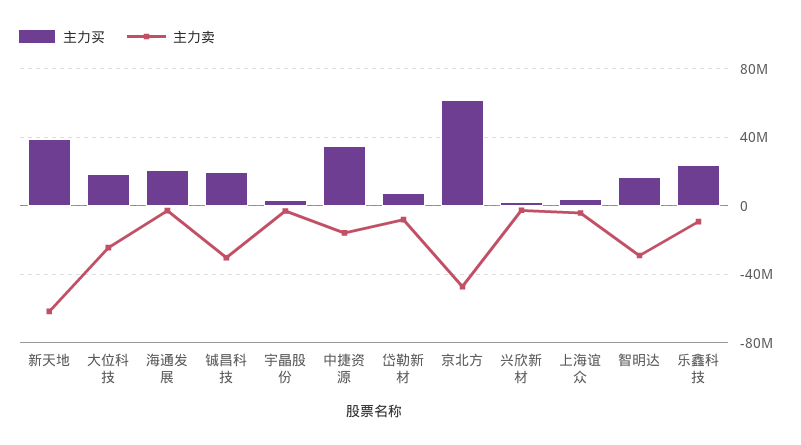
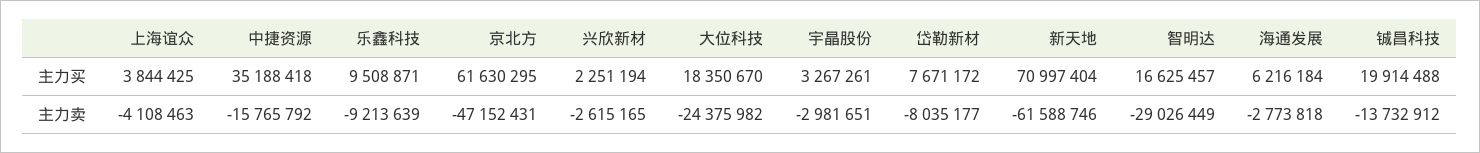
主力买, 新天地: 40000000 -> 70997404
主力买, 海通发展: 20000000 -> 6216184
主力卖, 铖昌科技: -30000000 -> -13732912
主力买, 乐鑫科技: 25000000 -> 9508871

